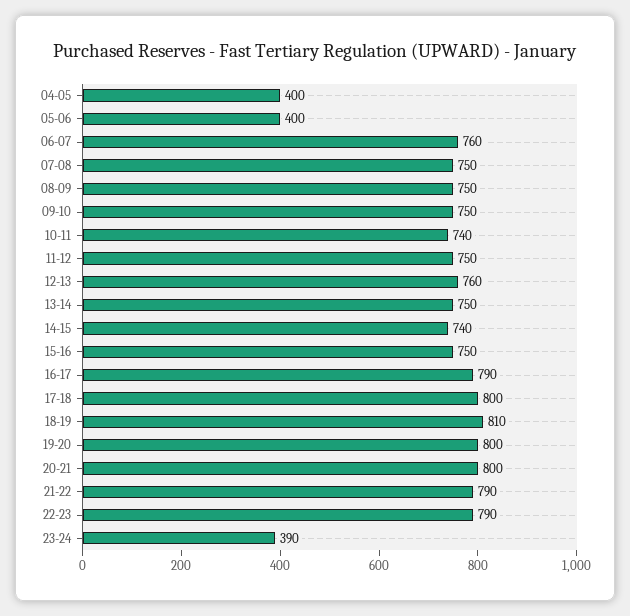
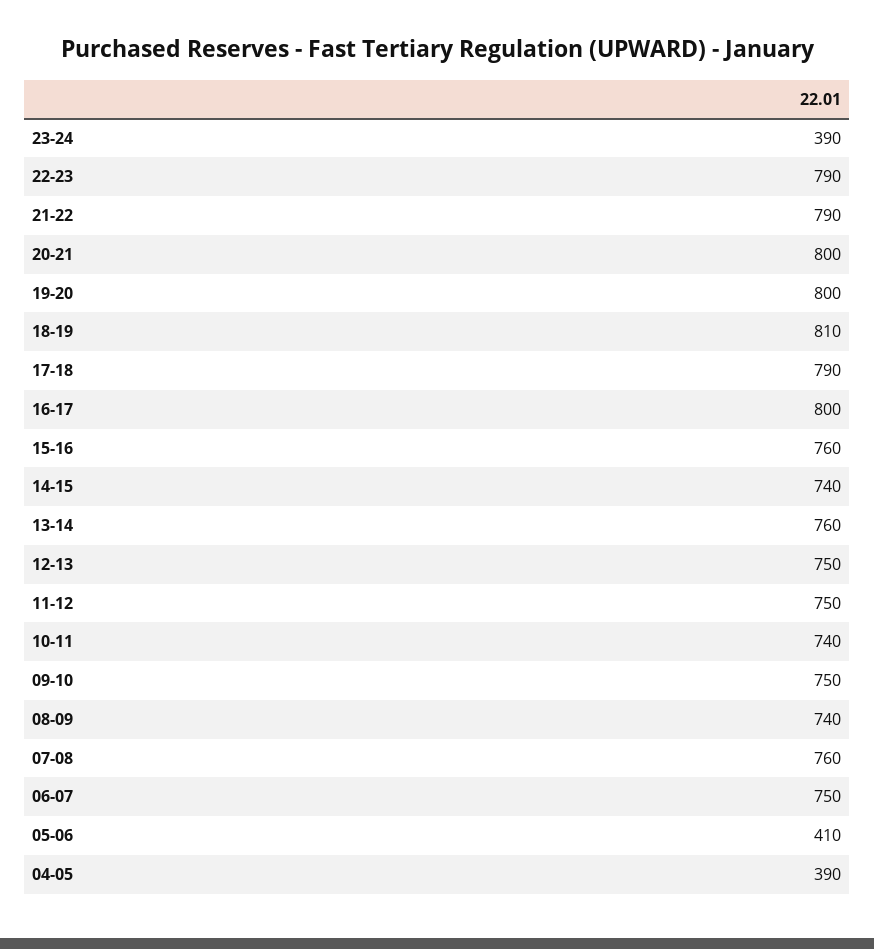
04-05: 400 -> 390
05-06: 400 -> 410
06-07: 760 -> 750
07-08: 750 -> 760
08-09: 750 -> 740
12-13: 760 -> 750
13-14: 750 -> 760
15-16: 750 -> 760
16-17: 790 -> 800
17-18: 800 -> 790

